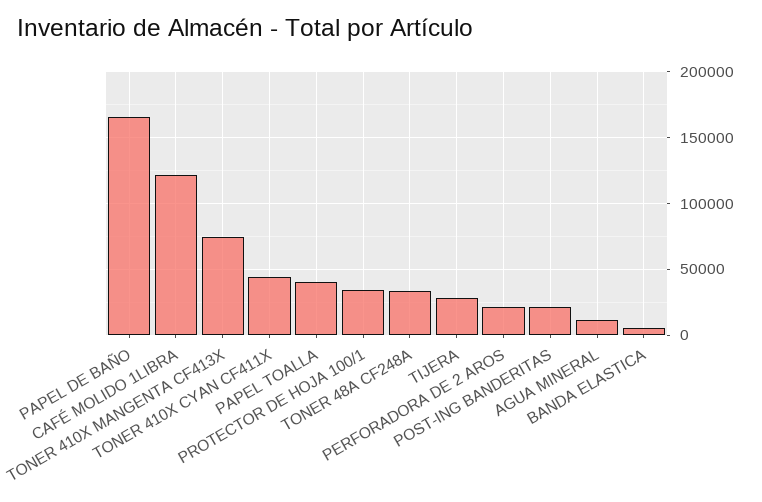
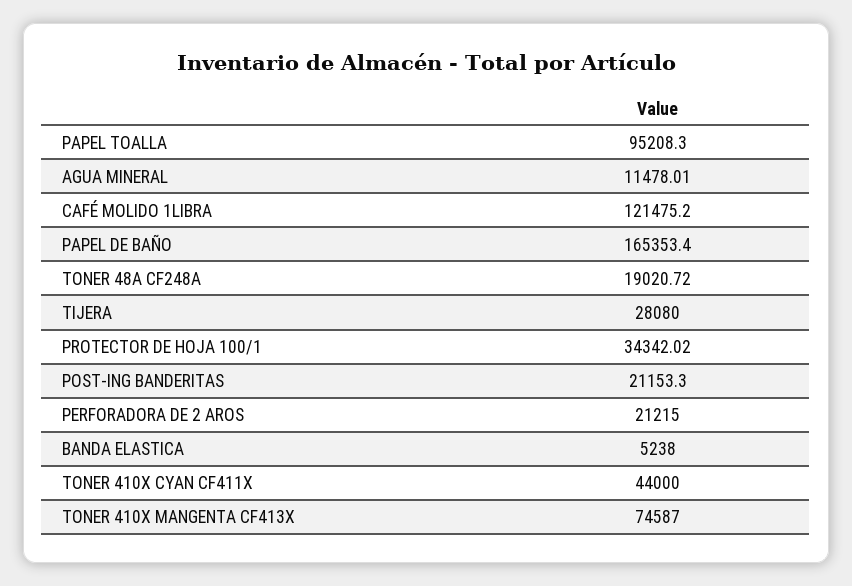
PAPEL TOALLA: 40000 -> 95208.3
TONER 48A CF248A: 35000 -> 19020.72

